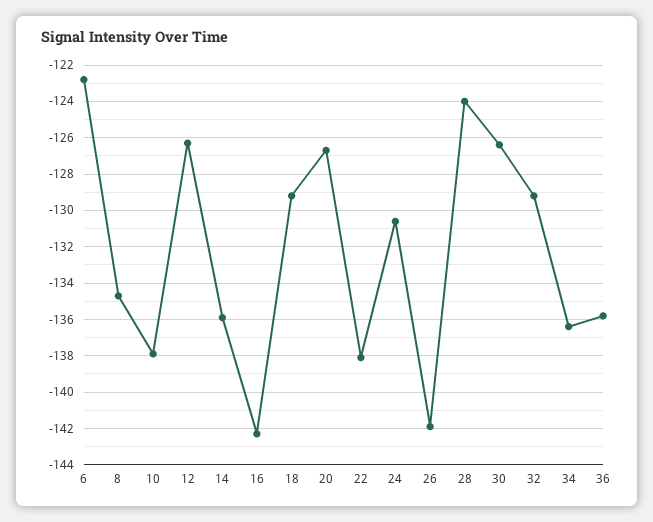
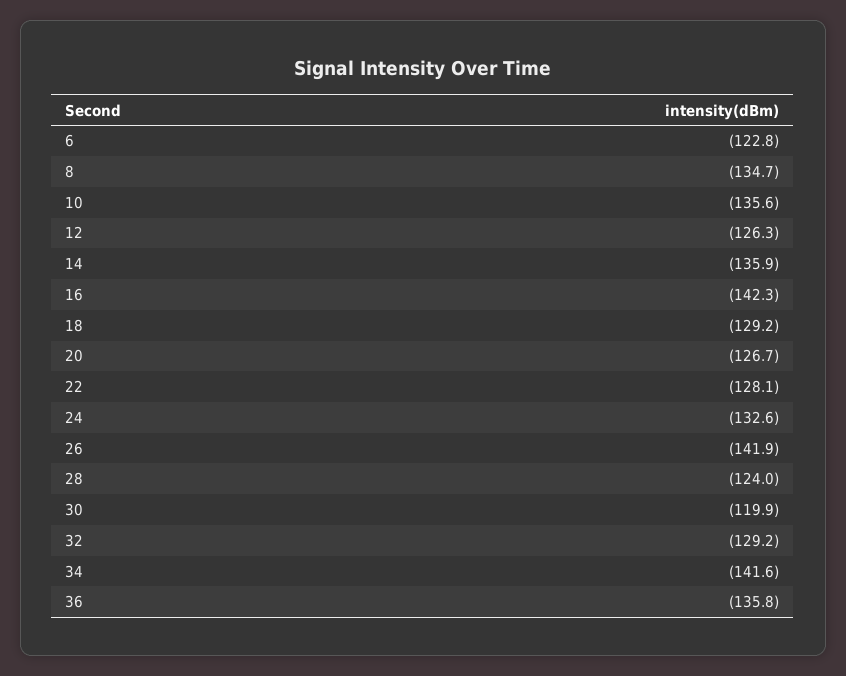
10: -138 -> -135.6
22: -138 -> -128.1
24: -130.5 -> -132.6
30: -126.5 -> -119.9
34: -136.5 -> -141.6

